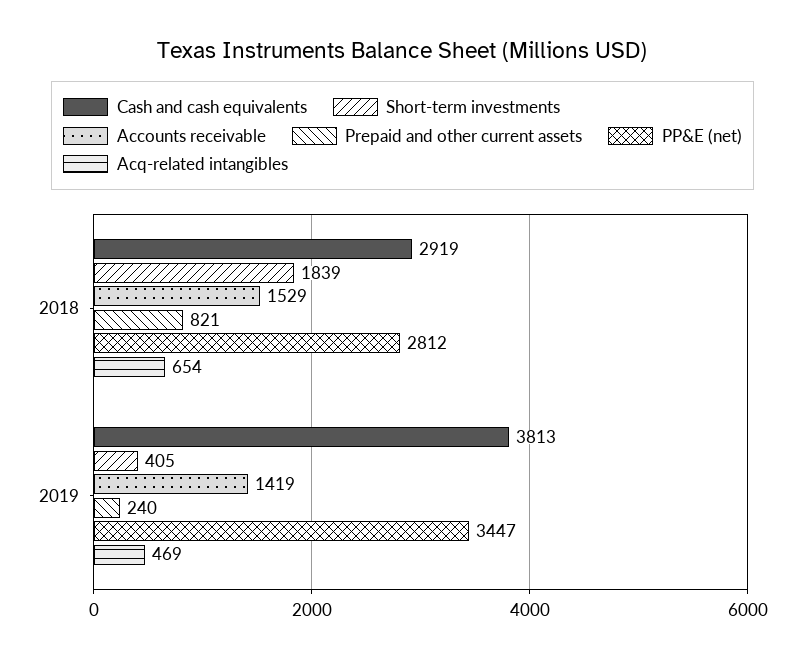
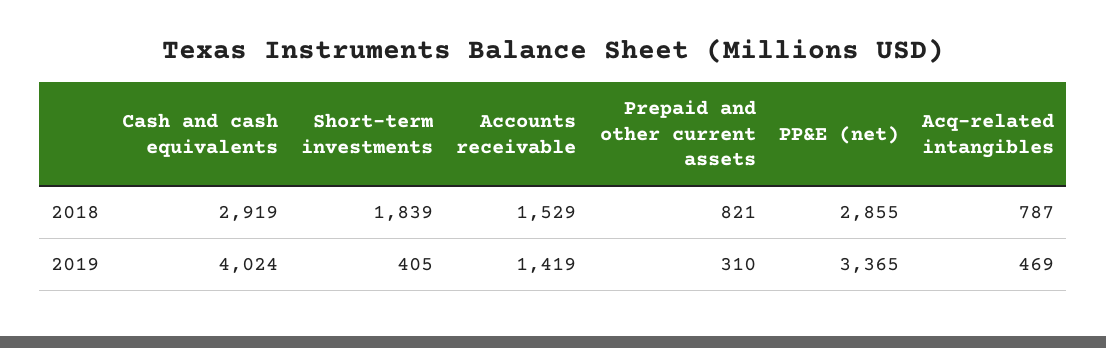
PP&E (net), 2018: 2812 -> 2855
Acq-related intangibles, 2018: 654 -> 787
Cash and cash equivalents, 2019: 3813 -> 4024
Prepaid and other current assets, 2019: 240 -> 310
PP&E (net), 2019: 3447 -> 3365

